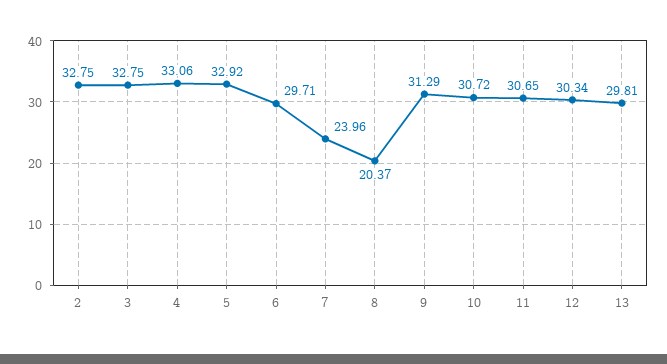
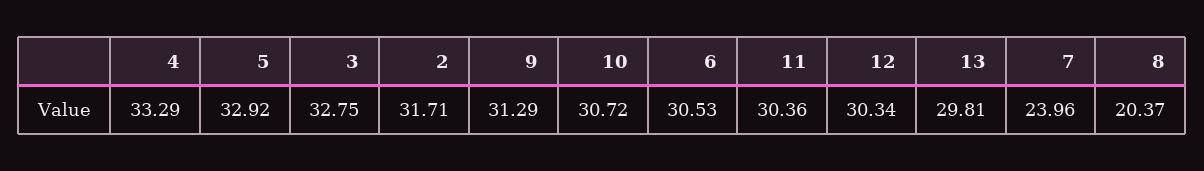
2: 32.75 -> 31.71
4: 33.06 -> 33.29
6: 29.71 -> 30.53
11: 30.65 -> 30.36

